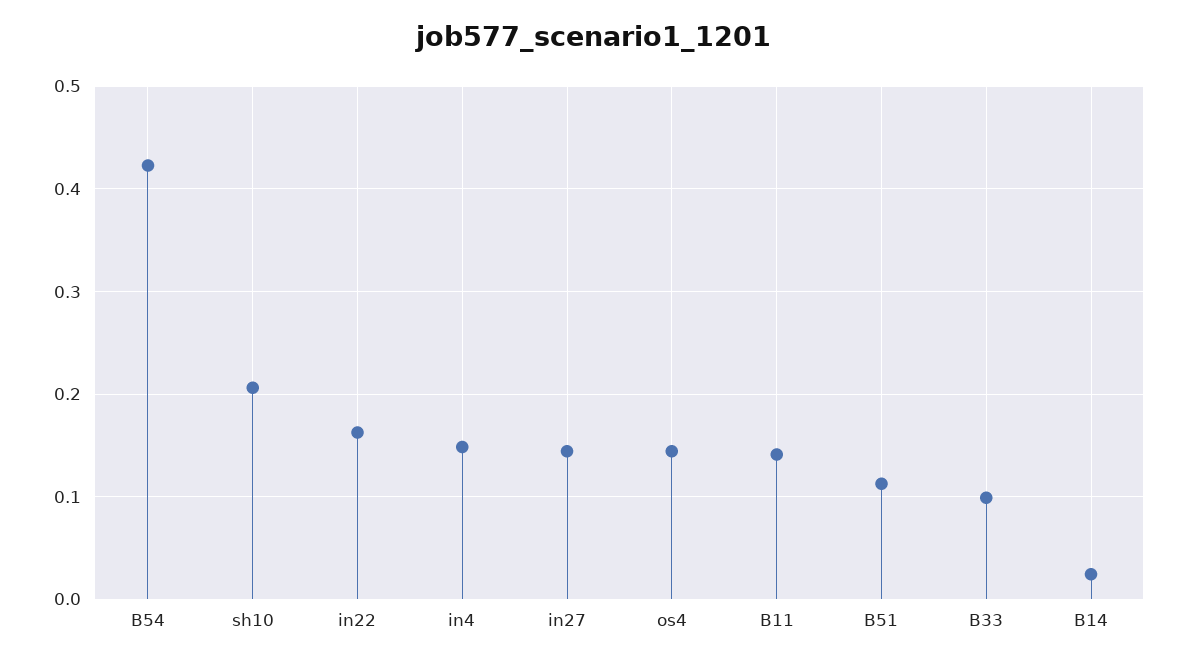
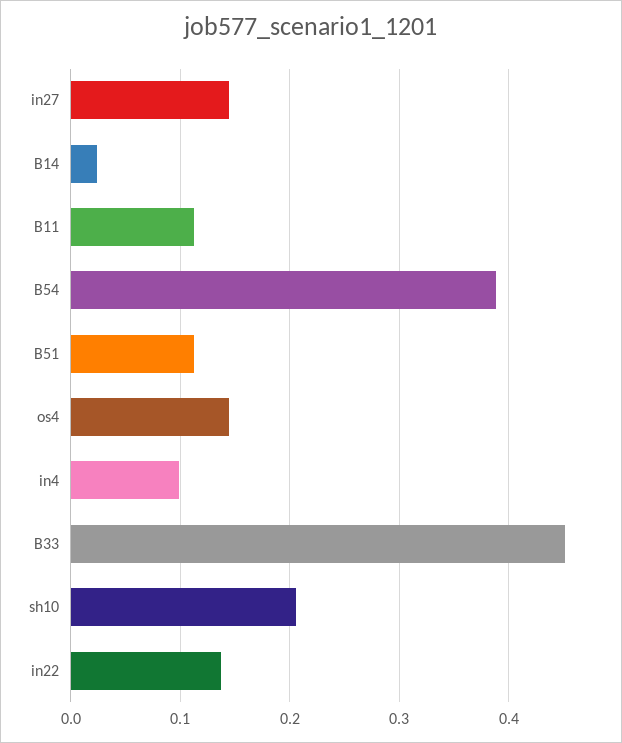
B54: 0.42 -> 0.39
in22: 0.16 -> 0.14
in4: 0.15 -> 0.1
B11: 0.14 -> 0.11
B33: 0.1 -> 0.45

